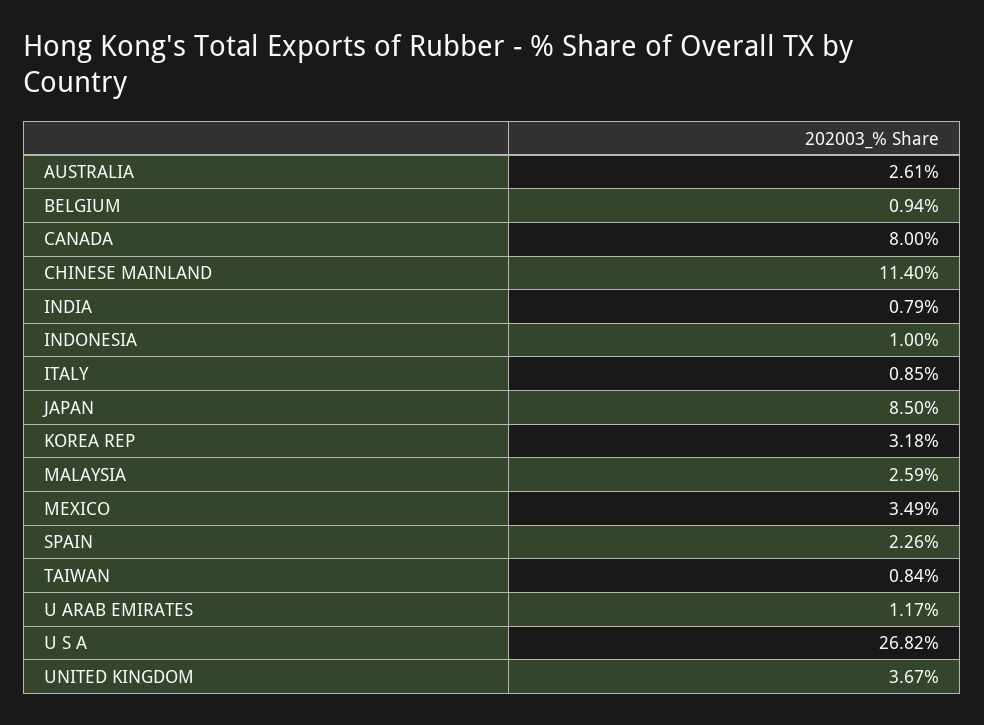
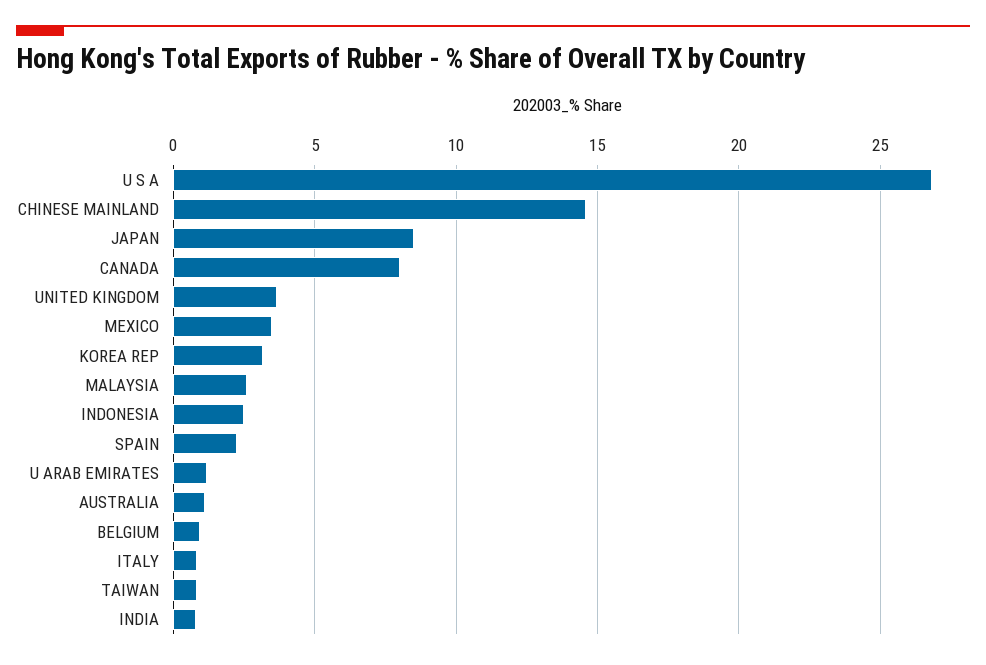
AUSTRALIA: 2.61 -> 1
CHINESE MAINLAND: 11.4 -> 14.5
INDONESIA: 1 -> 2.5

